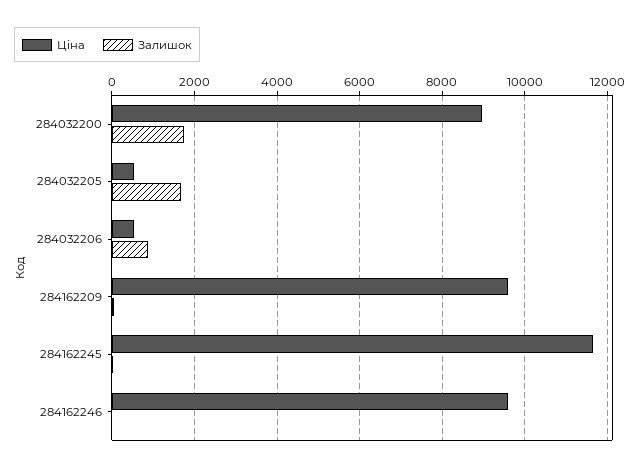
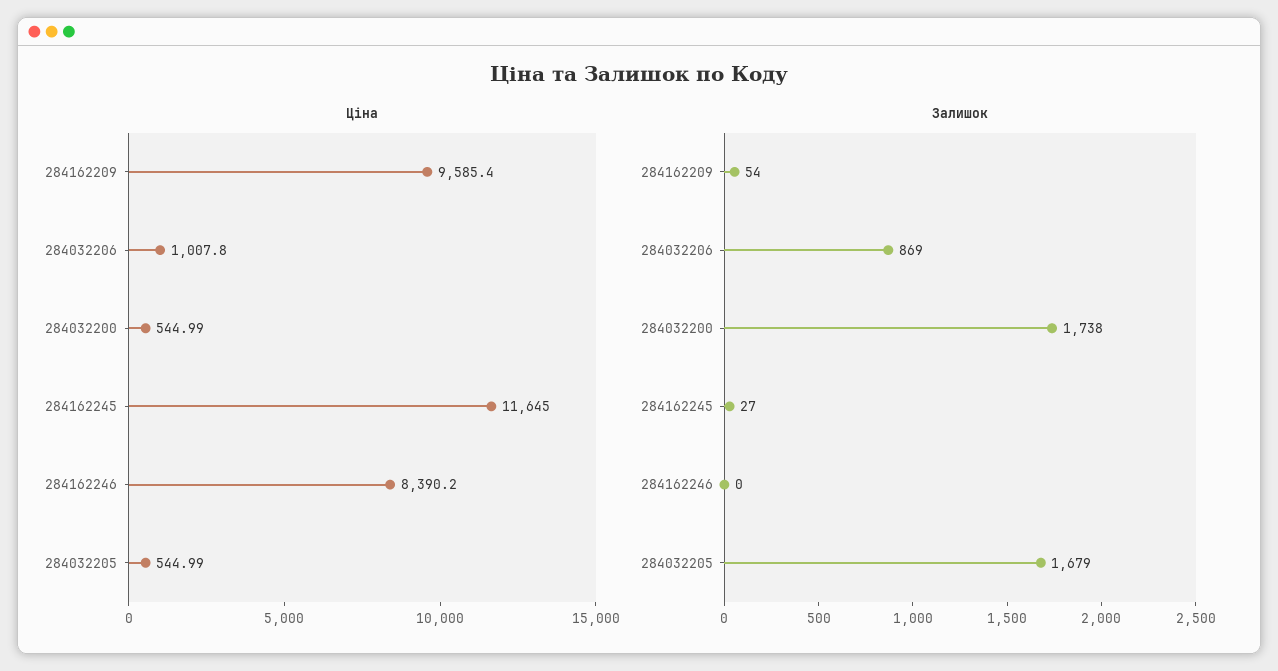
Ціна, 284032200: 9000 -> 544.99
Ціна, 284032206: 600 -> 1007.8
Ціна, 284162246: 9600 -> 8390.2

